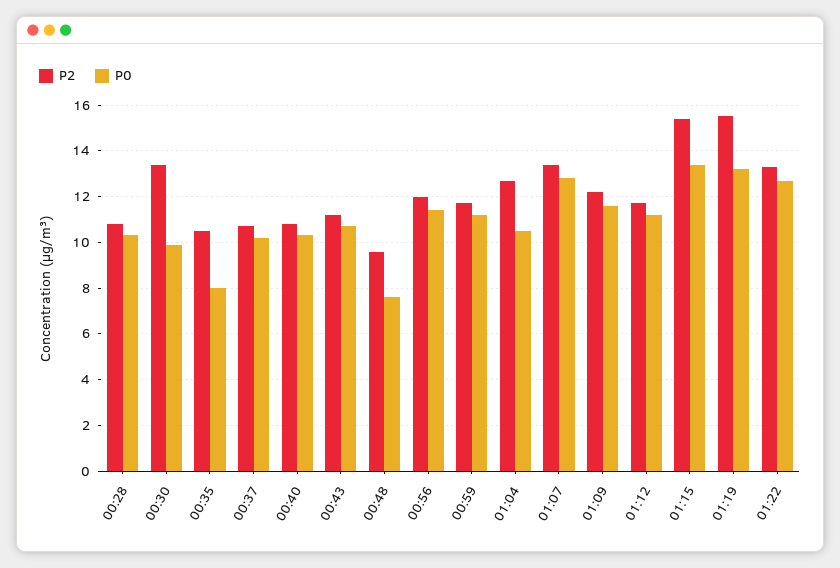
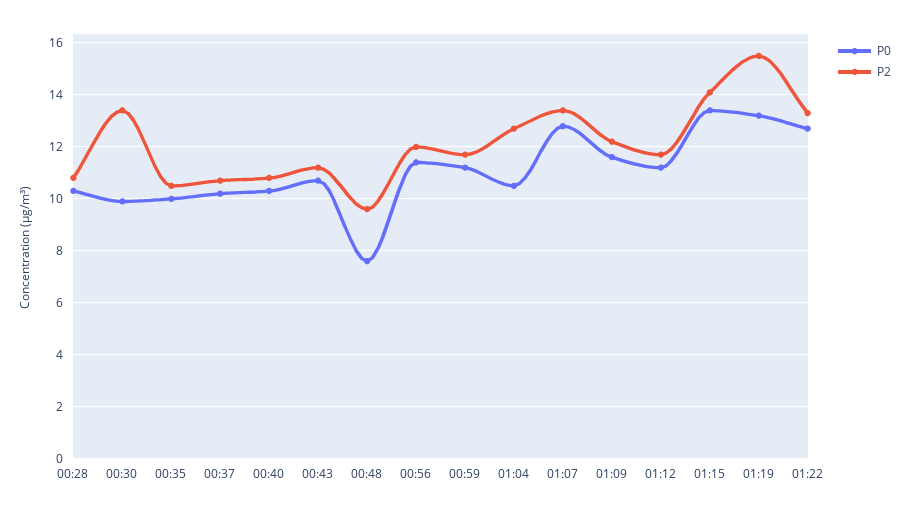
P0, 00:35: 8 -> 10
P2, 01:15: 15.5 -> 14

